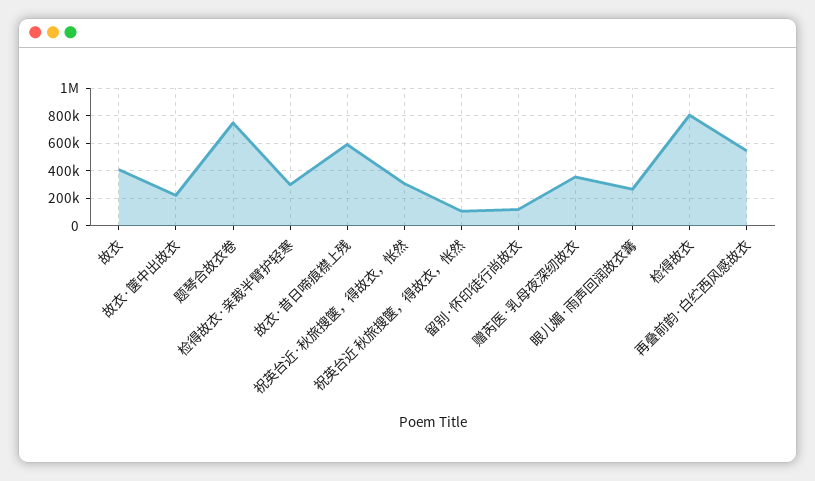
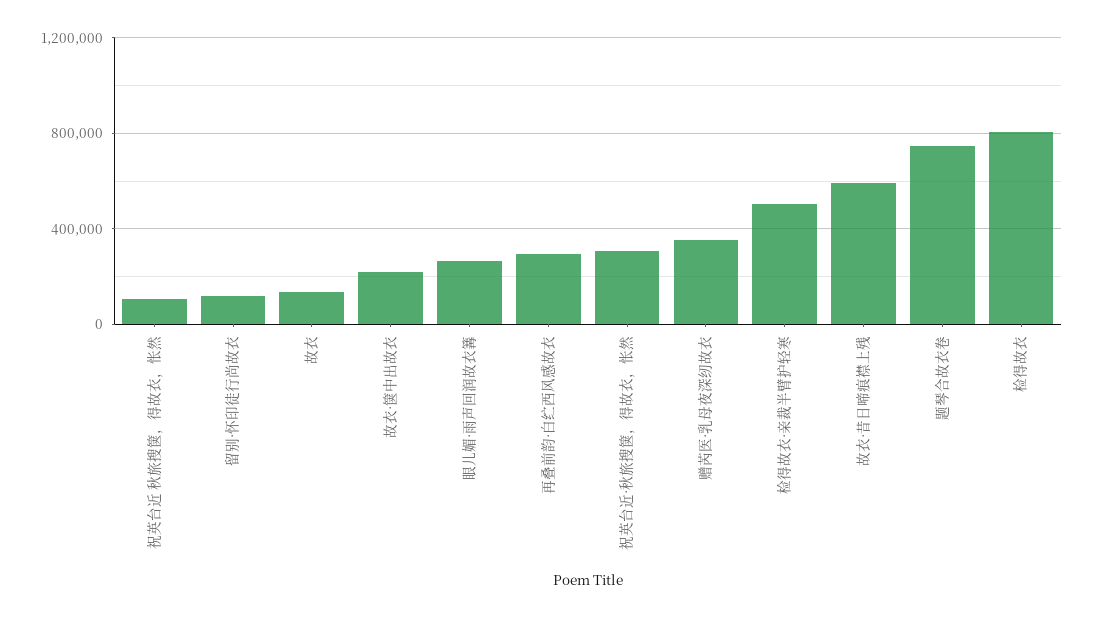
故衣: 400000 -> 150000
检得故衣·亲裁半臂护轻寒: 300000 -> 500000
再叠前韵·白纻西风感故衣: 550000 -> 300000

